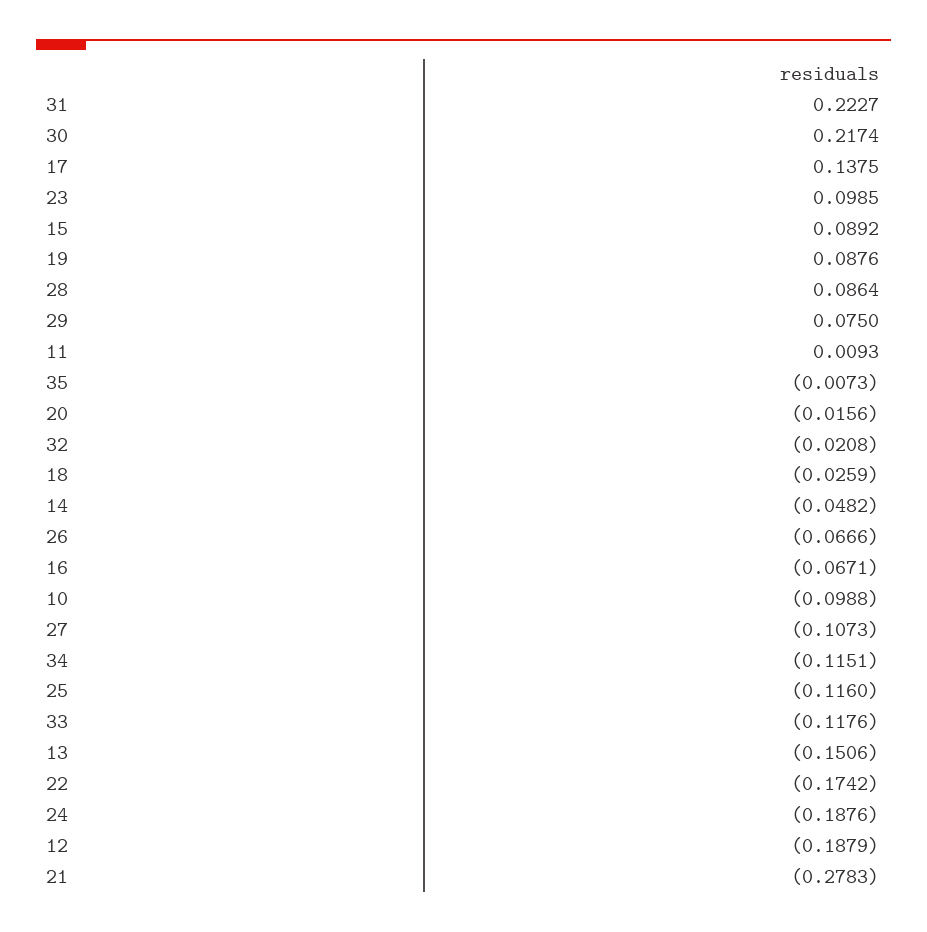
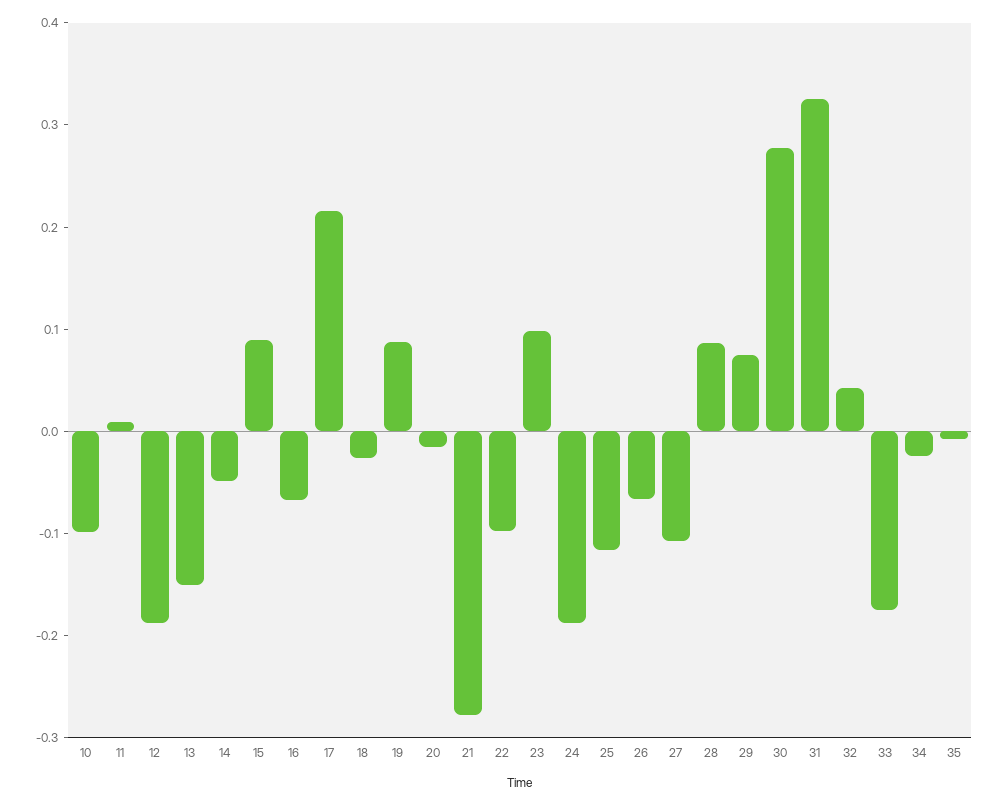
31: 0.2227 -> 0.32
30: 0.2174 -> 0.28
17: 0.1375 -> 0.22
32: -0.0208 -> 0.04
34: -0.1151 -> -0.02
33: -0.1176 -> -0.18
22: -0.1742 -> -0.1

